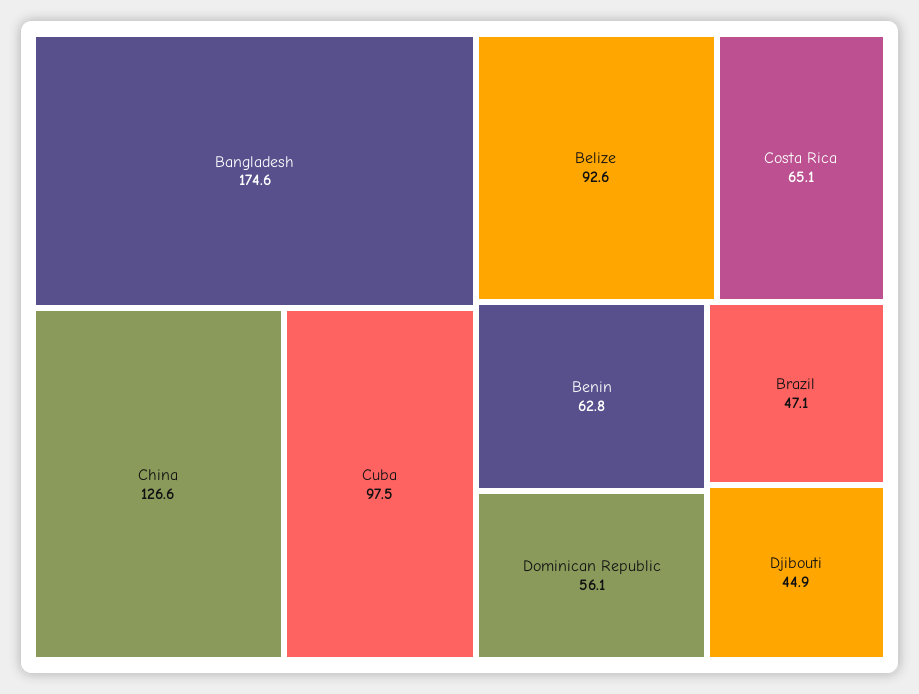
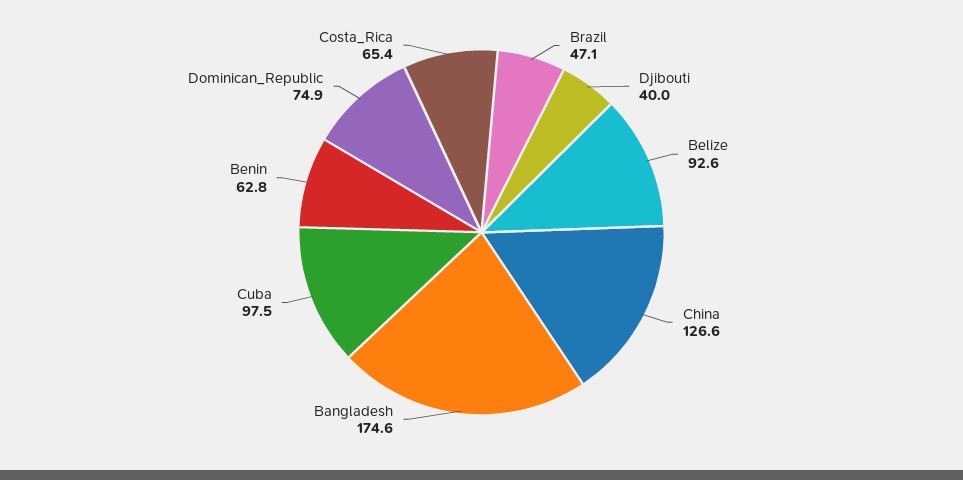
Costa Rica: 65.1 -> 65.4
Dominican Republic: 56.1 -> 74.9
Djibouti: 44.9 -> 40

